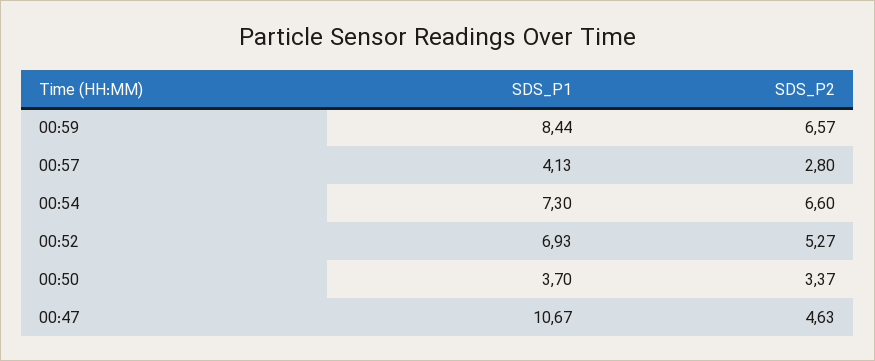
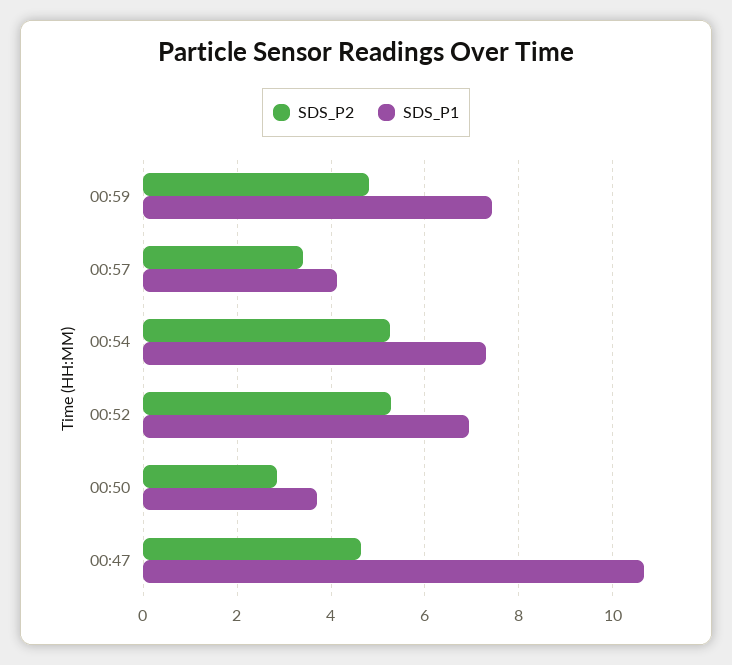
SDS_P1, 00:59: 8.44 -> 7.4
SDS_P2, 00:59: 6.57 -> 4.8
SDS_P2, 00:57: 2.8 -> 3.4
SDS_P2, 00:54: 6.6 -> 5.2
SDS_P2, 00:50: 3.37 -> 2.8

